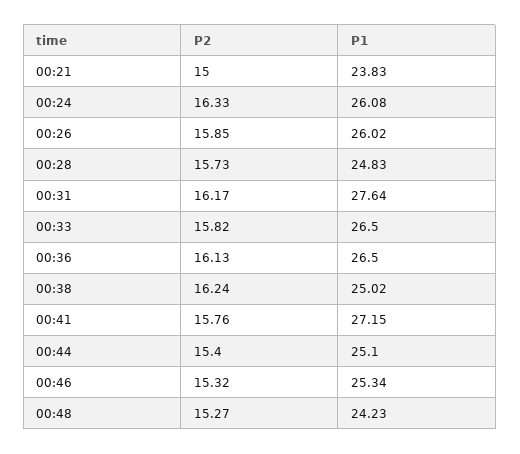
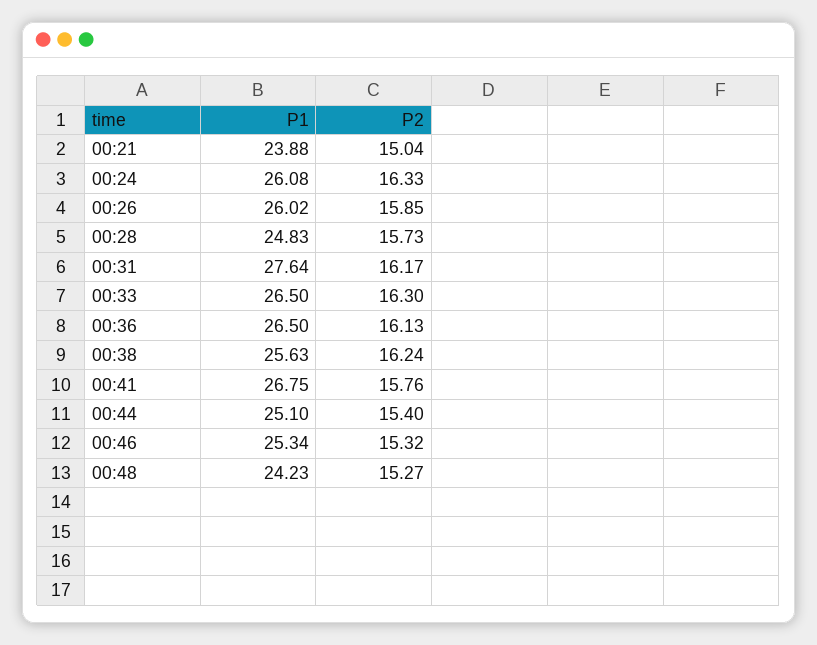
P2, 00:21: 15 -> 15.04
P1, 00:21: 23.83 -> 23.88
P2, 00:33: 15.82 -> 16.3
P1, 00:38: 25.02 -> 25.63
P1, 00:41: 27.15 -> 26.75

